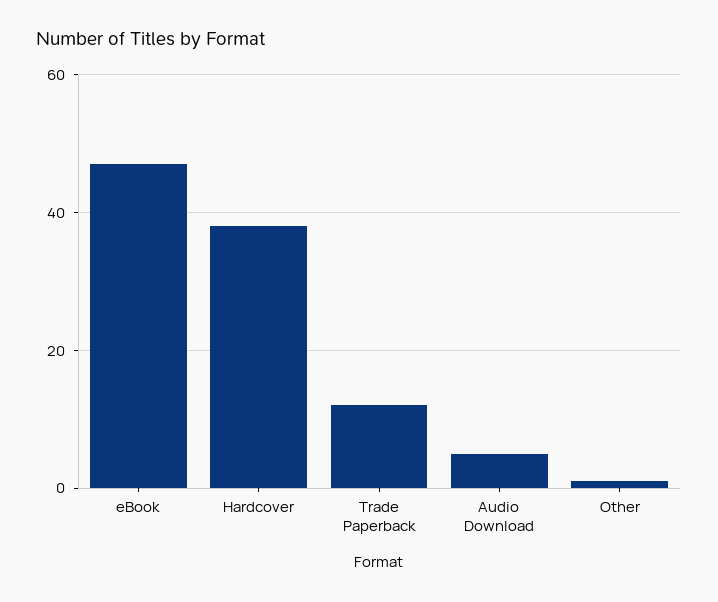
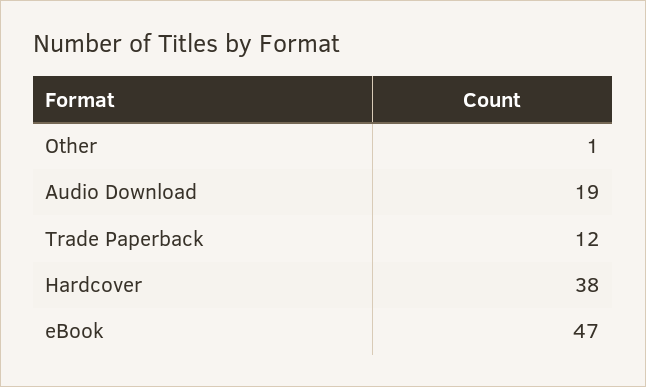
Audio Download: 5 -> 19

